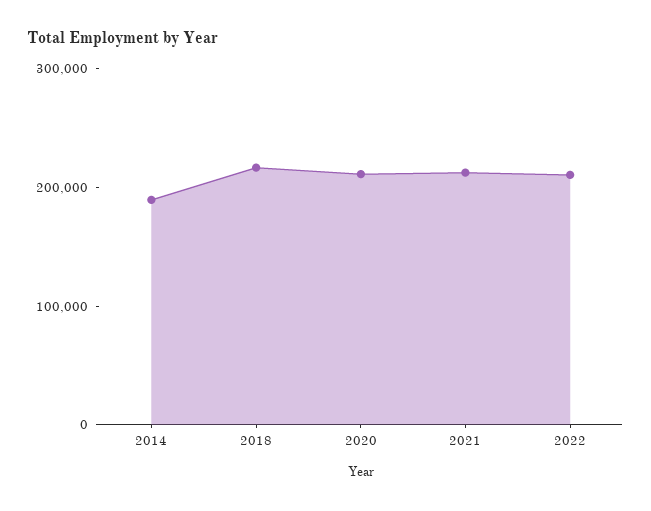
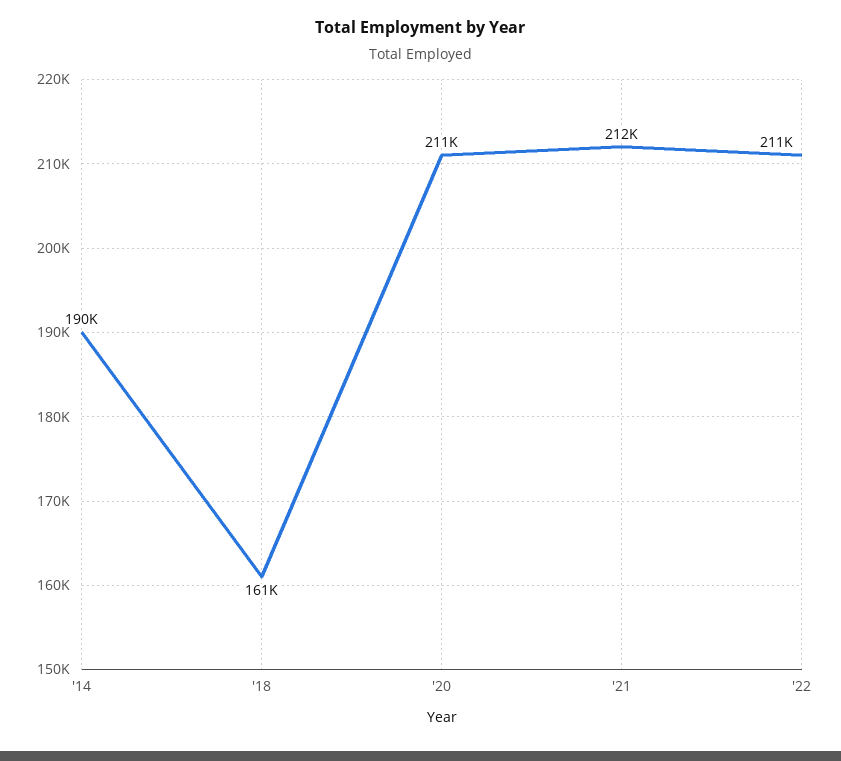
2018: 220000 -> 161000

